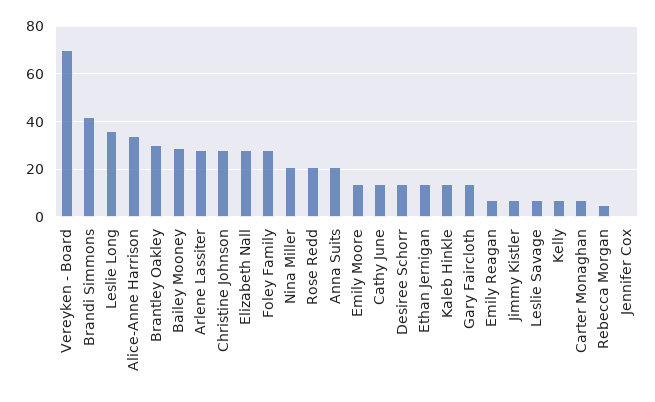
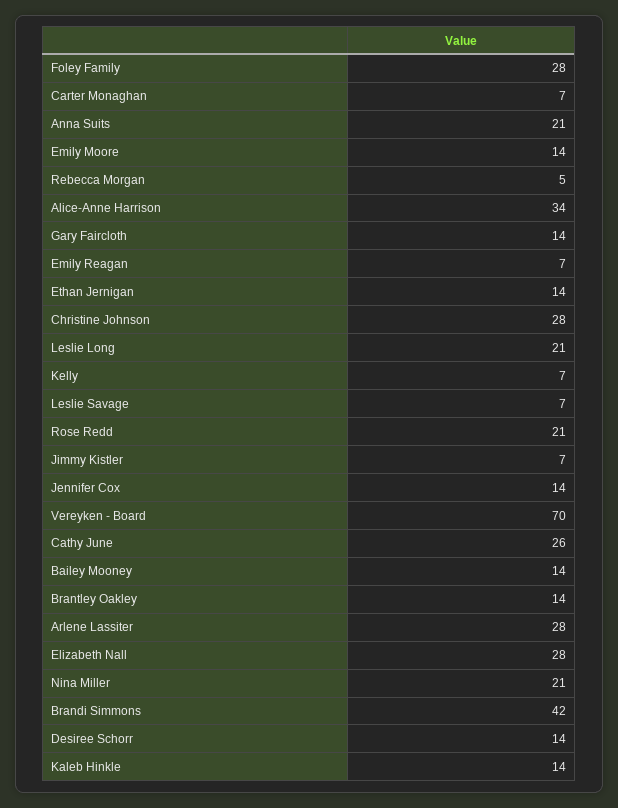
Leslie Long: 35 -> 21
Brantley Oakley: 30 -> 14
Bailey Mooney: 30 -> 14
Cathy June: 15 -> 26
Jennifer Cox: 0 -> 14

